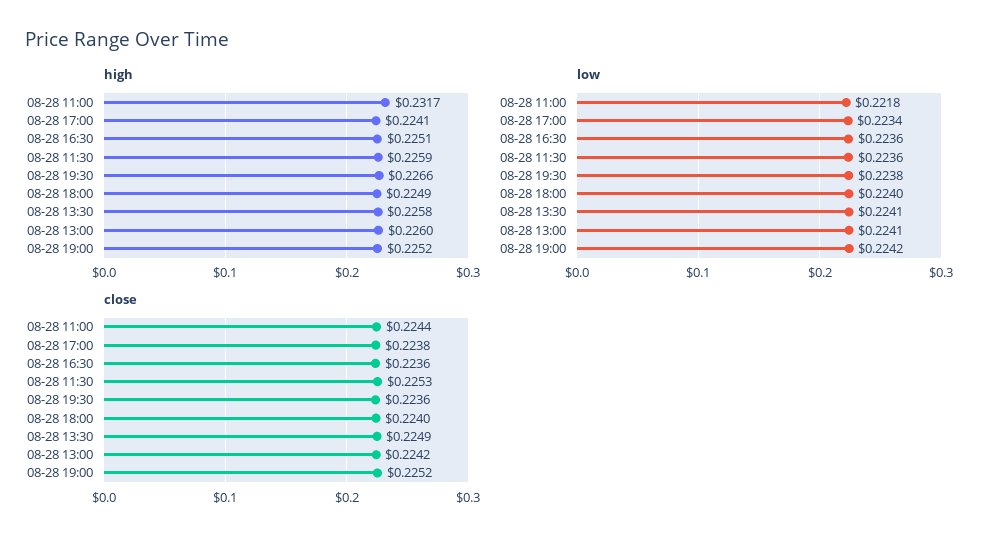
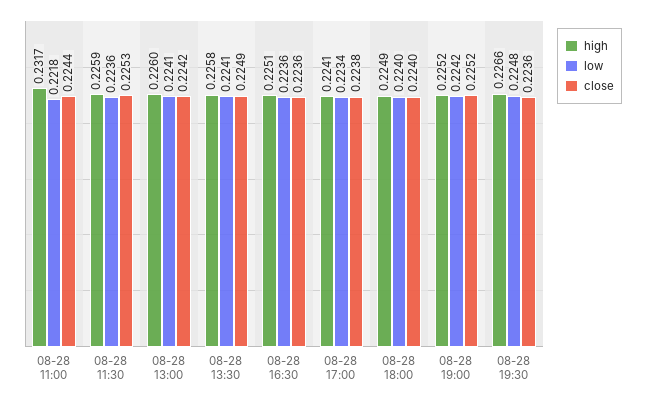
low, 08-28 19:30: 0.2238 -> 0.2248

